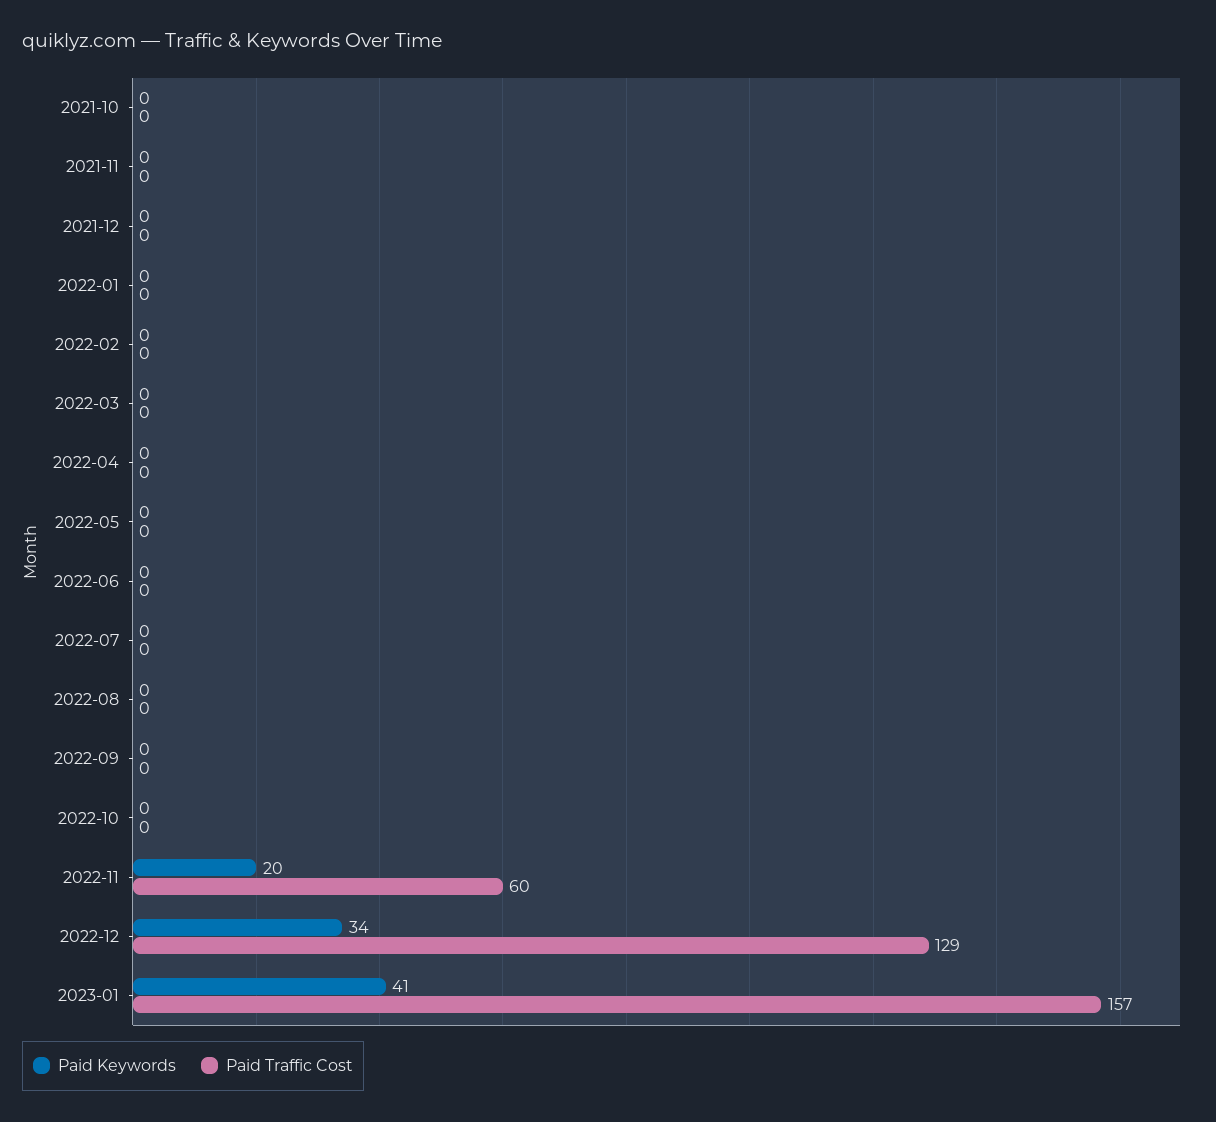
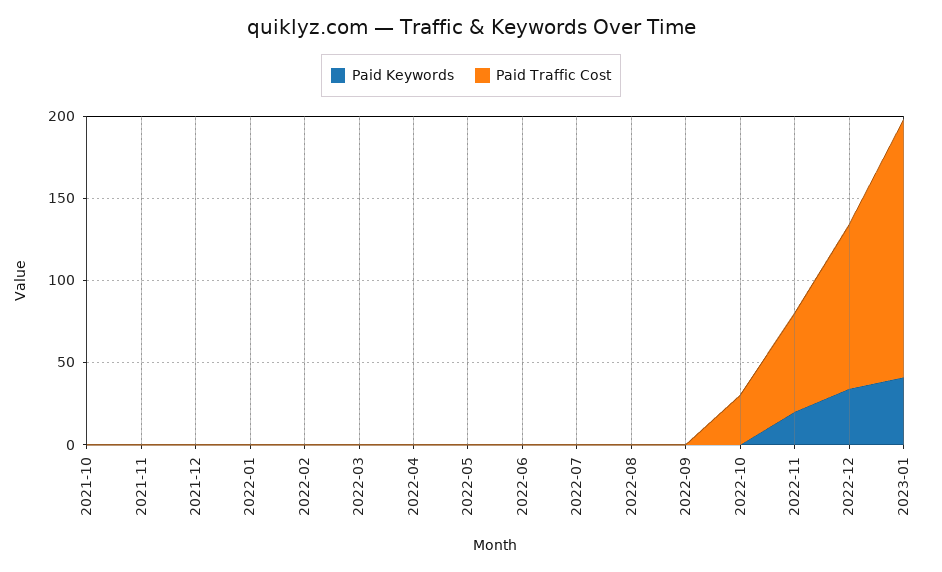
Paid Traffic Cost, 2022-10: 0 -> 30
Paid Traffic Cost, 2022-12: 129 -> 100

